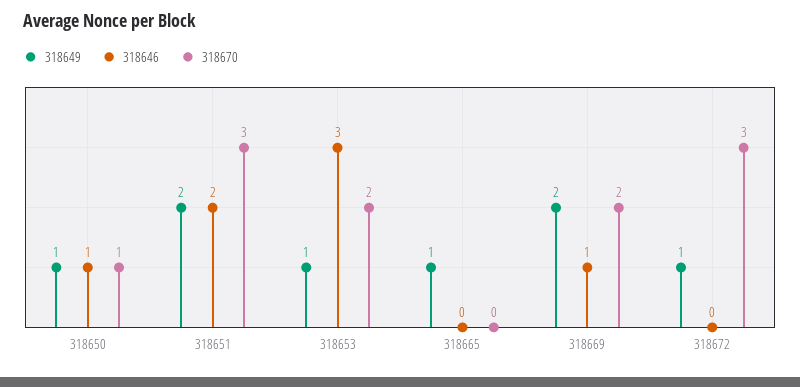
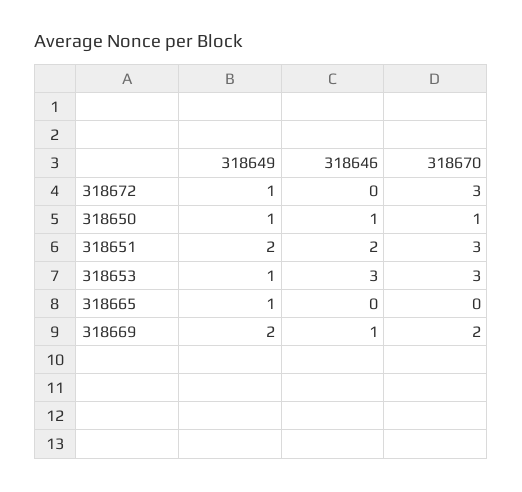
318670, 318653: 2 -> 3

